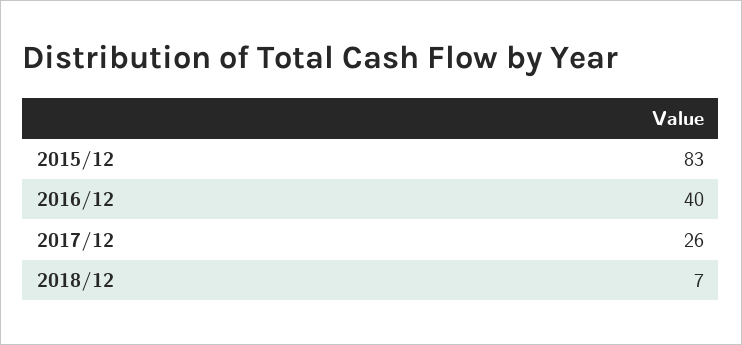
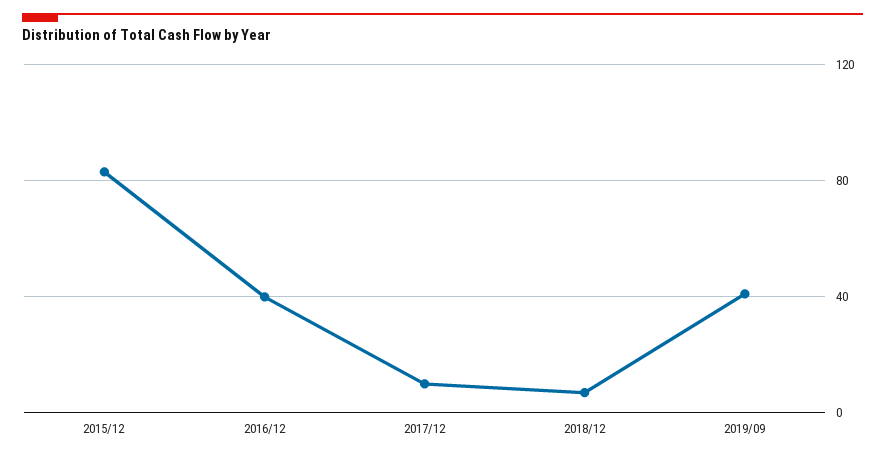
2017/12: 26 -> 10
2019/09: none -> 40

